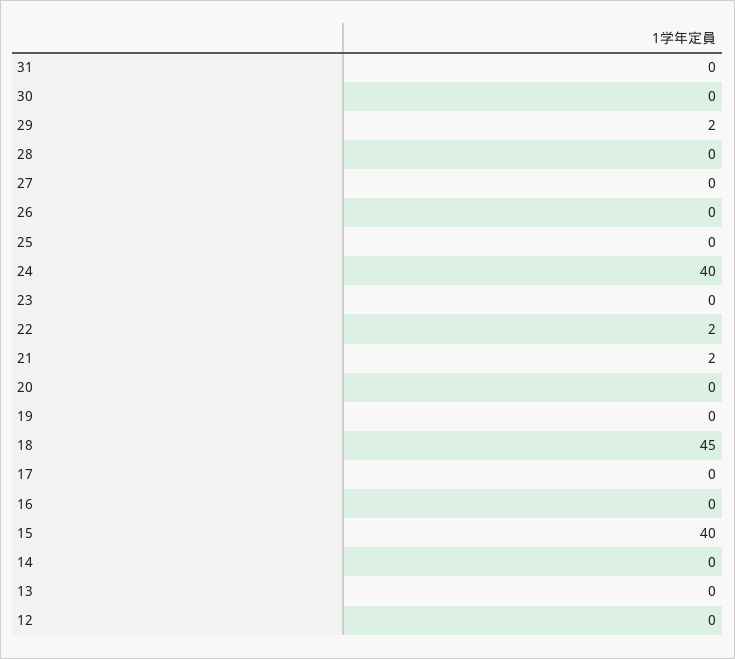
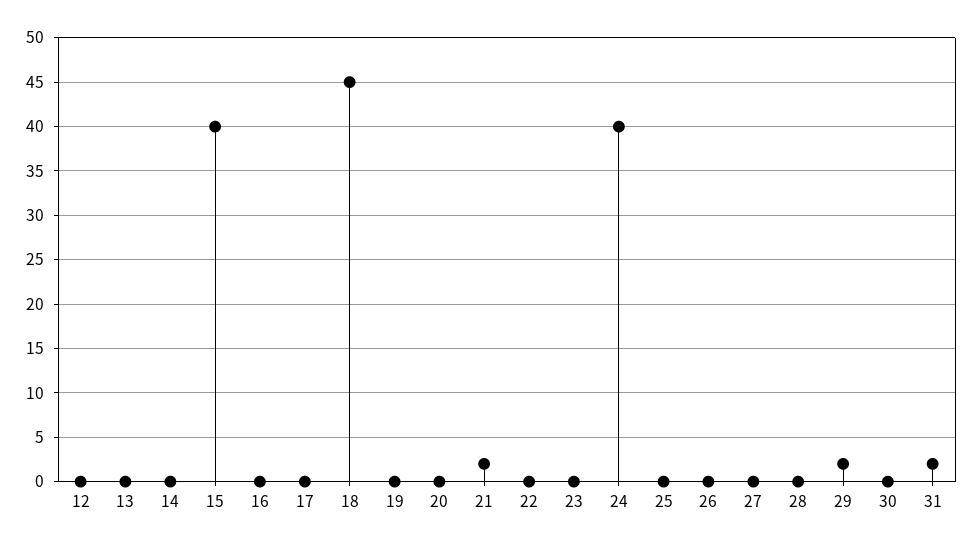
31: 0 -> 2
22: 2 -> 0

